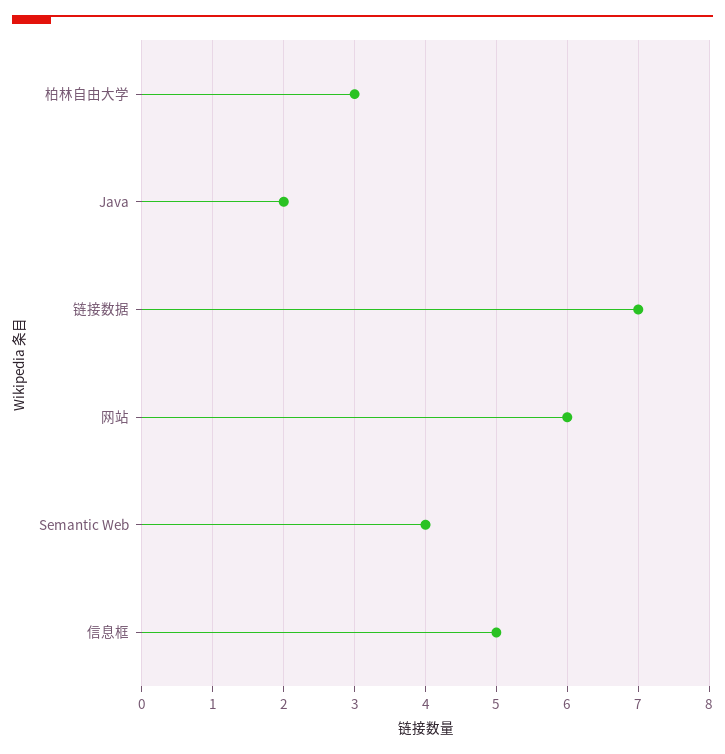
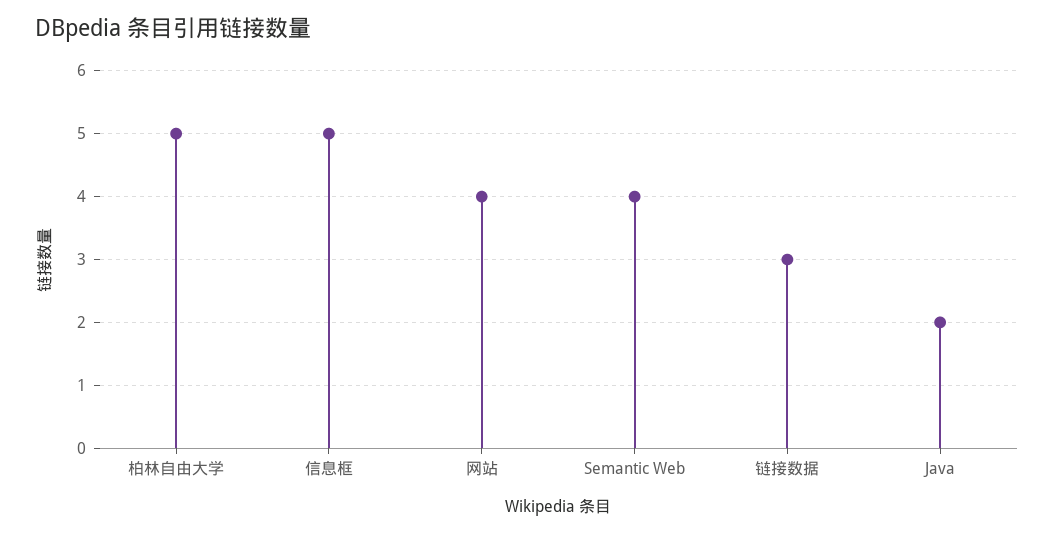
柏林自由大学: 3 -> 5
链接数据: 7 -> 3
网站: 6 -> 4

